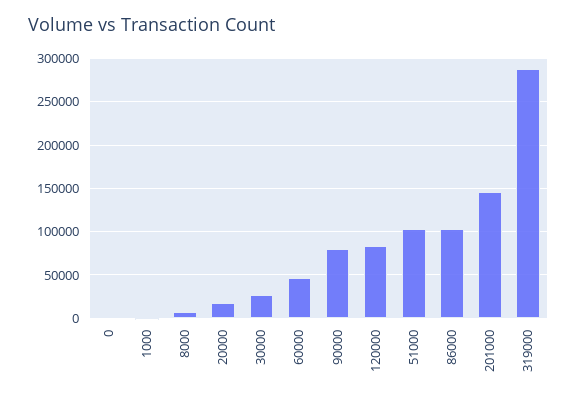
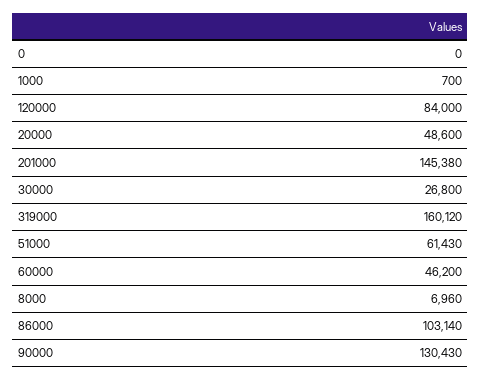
20000: 20000 -> 48600
90000: 80000 -> 130430
51000: 100000 -> 61430
319000: 290000 -> 160120

